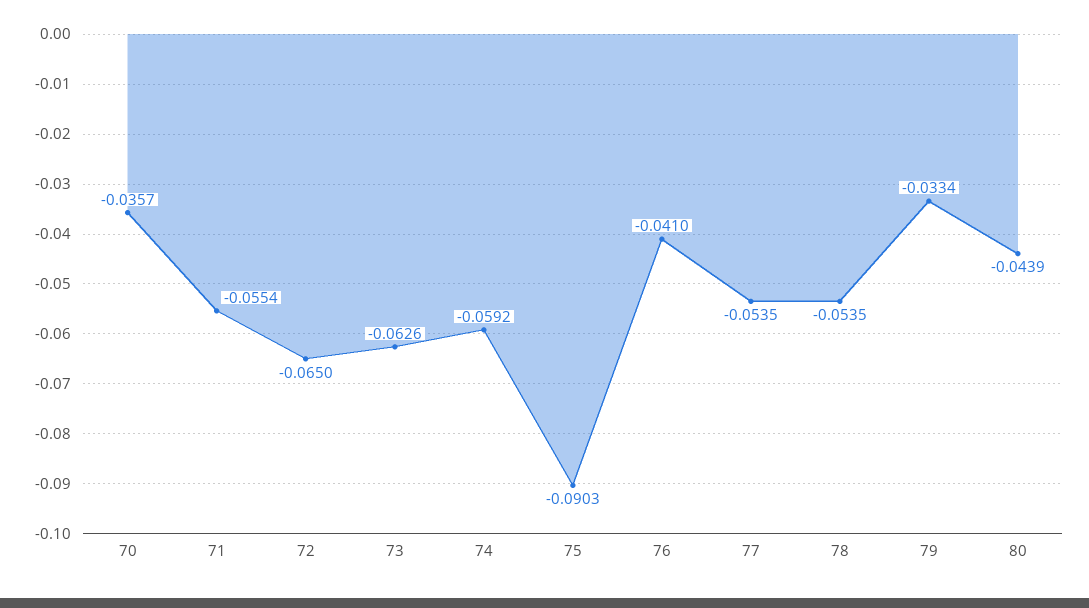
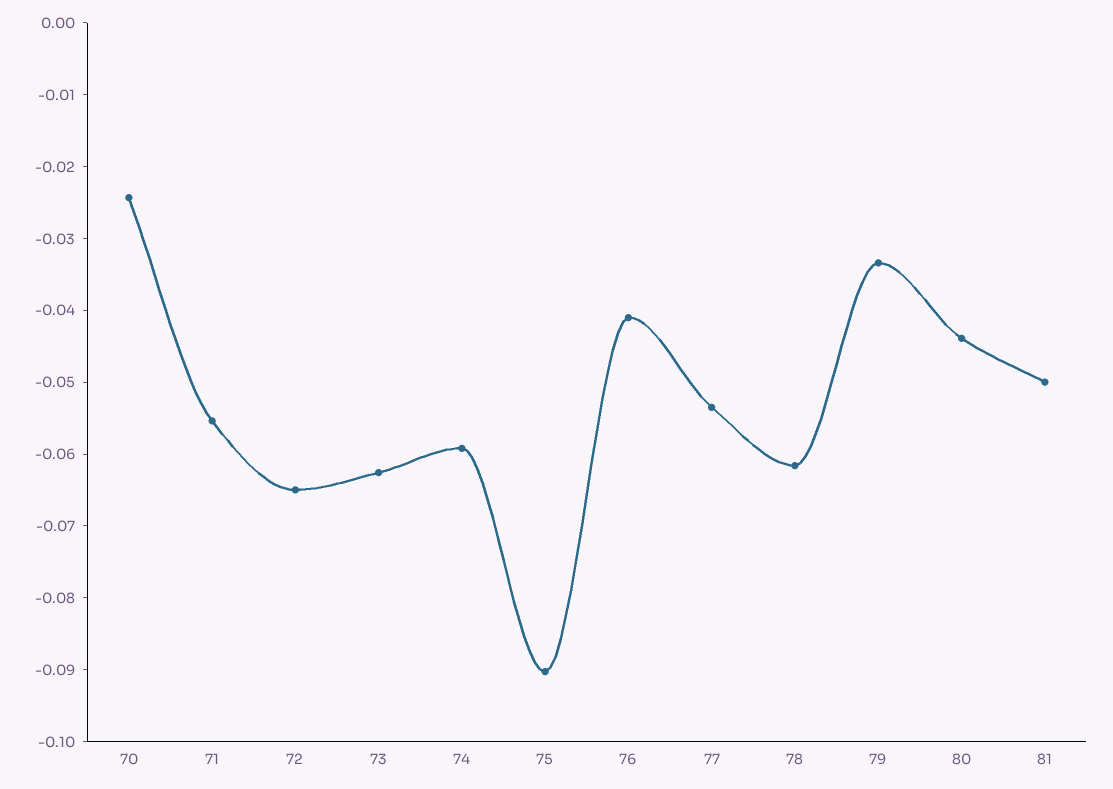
70: -0.0357 -> -0.024
78: -0.0535 -> -0.062
81: none -> -0.05

